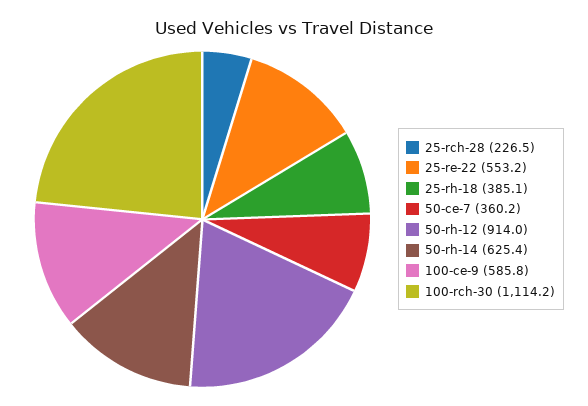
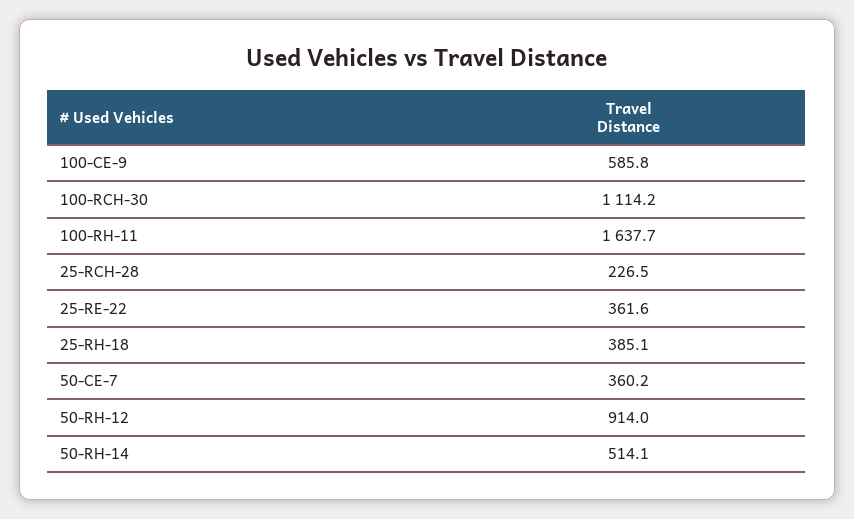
25-re-22: 553.2 -> 361.6
50-rh-14: 625.4 -> 514.1
100-RH-11: none -> 1637.7

